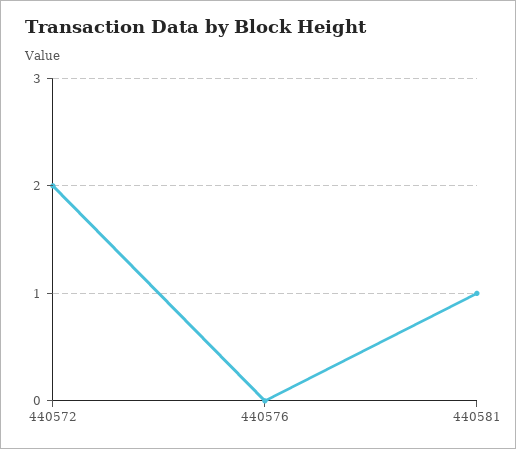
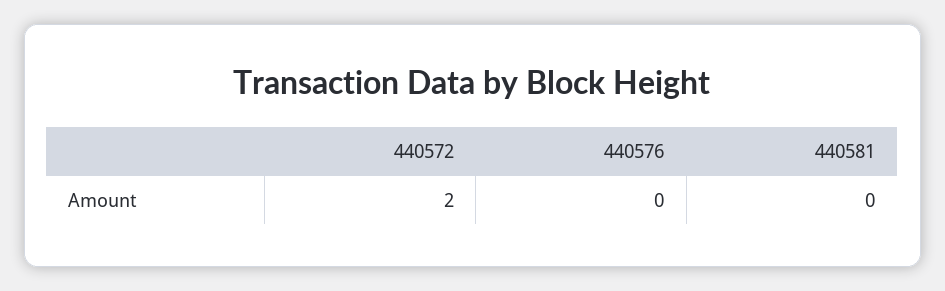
440581: 1 -> 0

